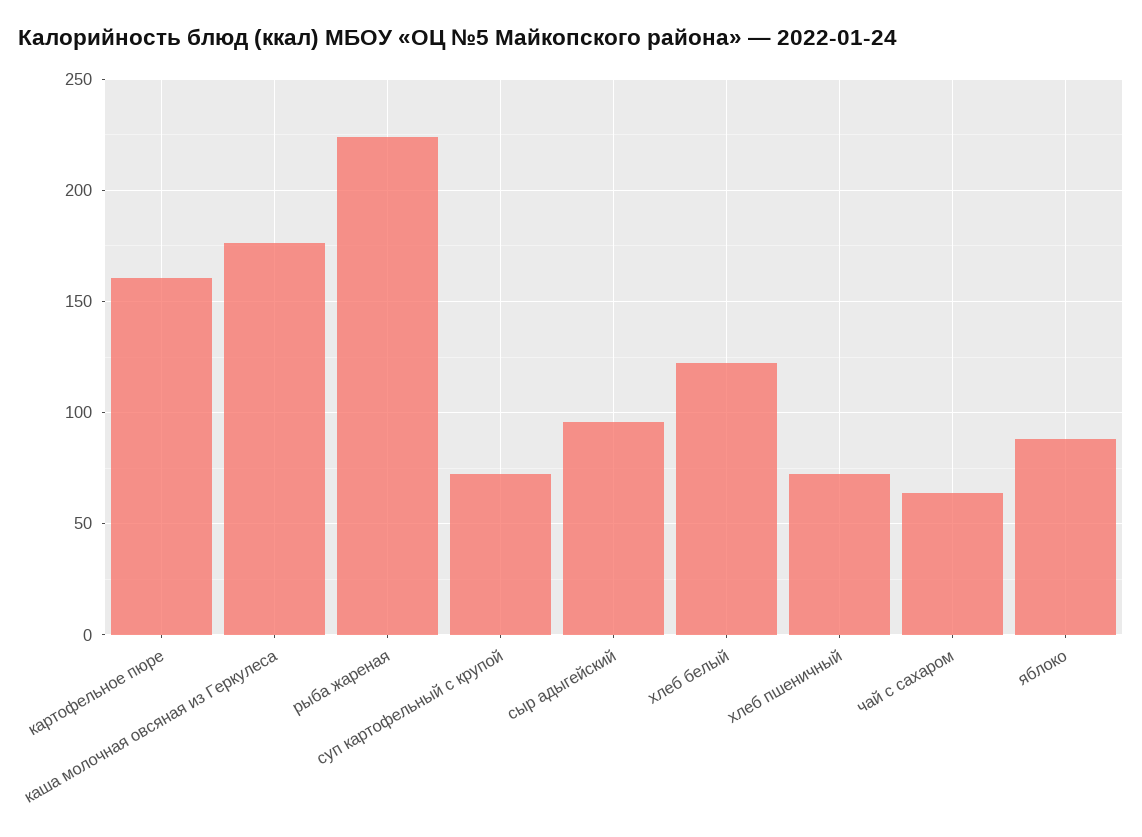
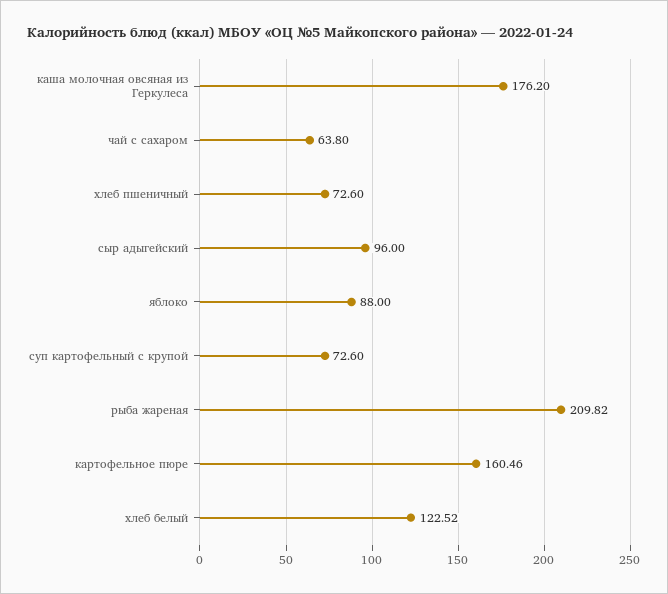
рыба жареная: 225 -> 209.82

